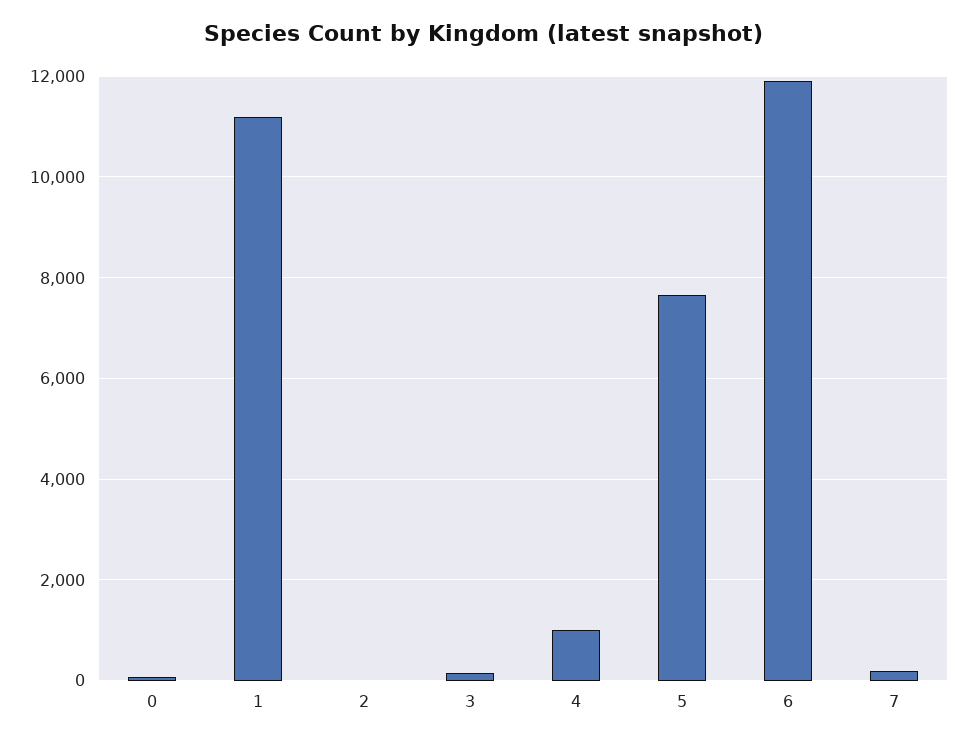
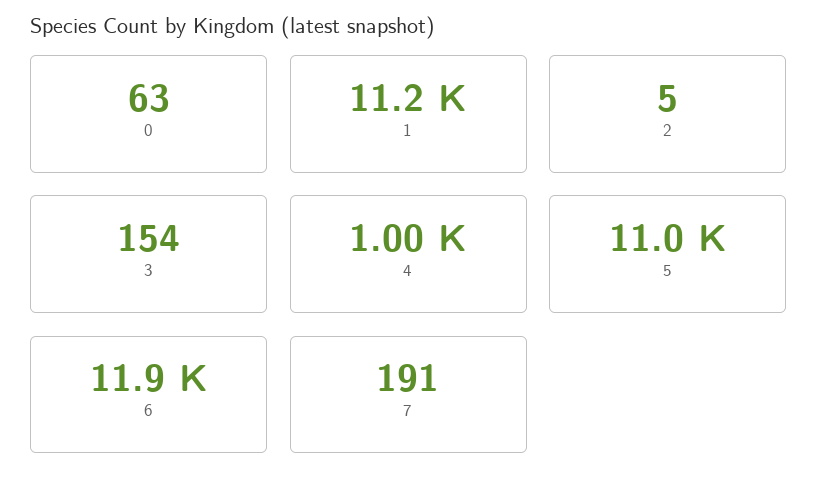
5: 7600 -> 11000

